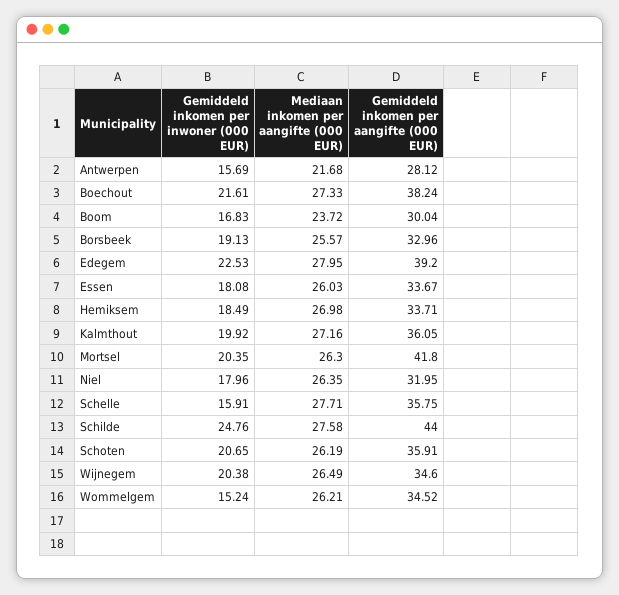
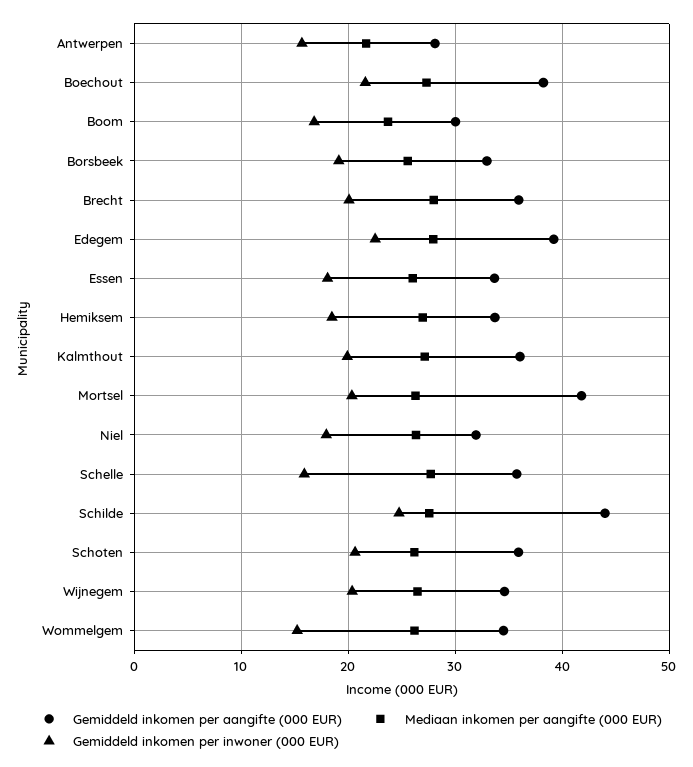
Gemiddeld inkomen per aangifte (000 EUR), Brecht: none -> 36
Mediaan inkomen per aangifte (000 EUR), Brecht: none -> 28
Gemiddeld inkomen per inwoner (000 EUR), Brecht: none -> 20

